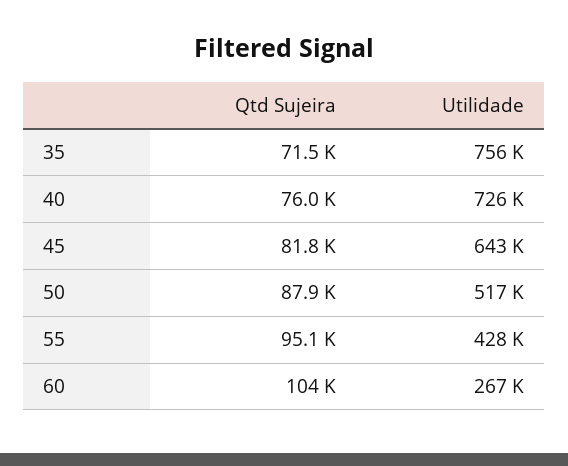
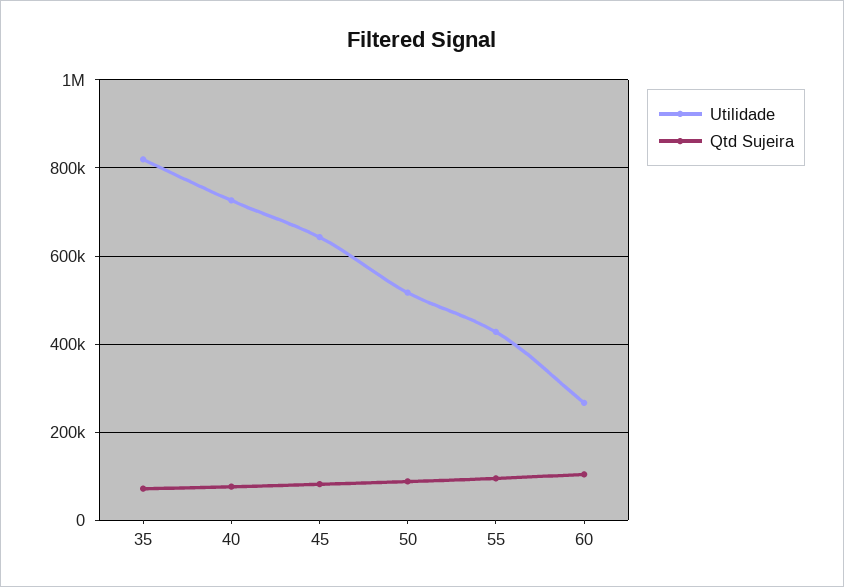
Utilidade, 35: 756000 -> 820000

